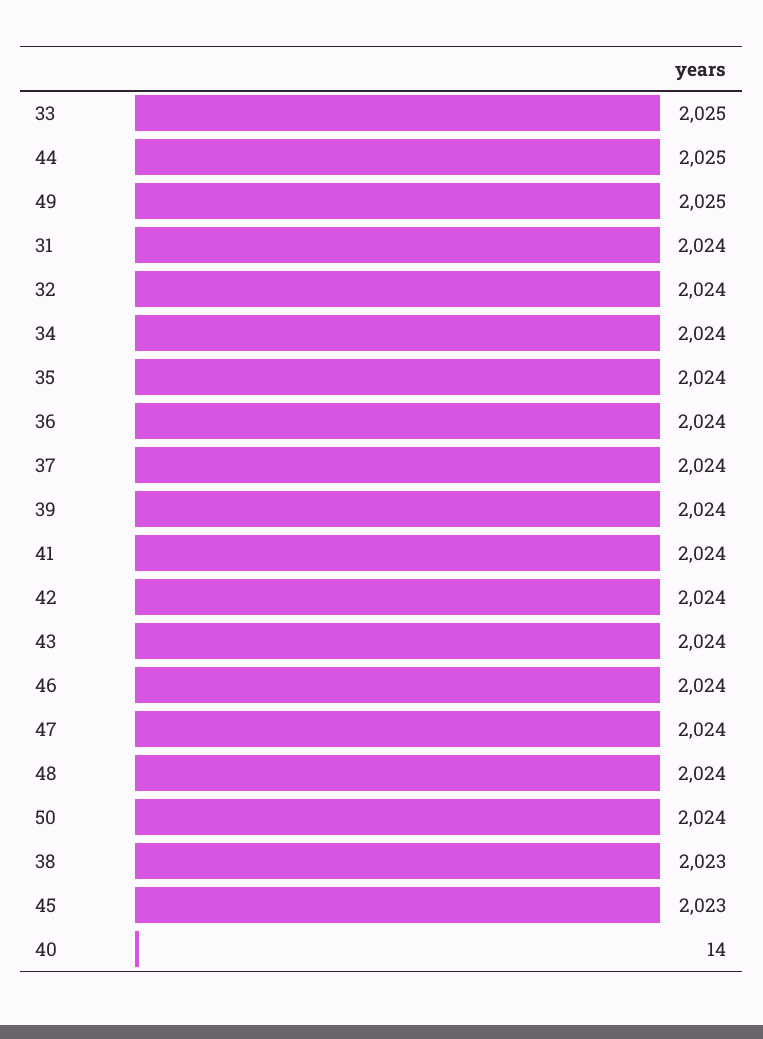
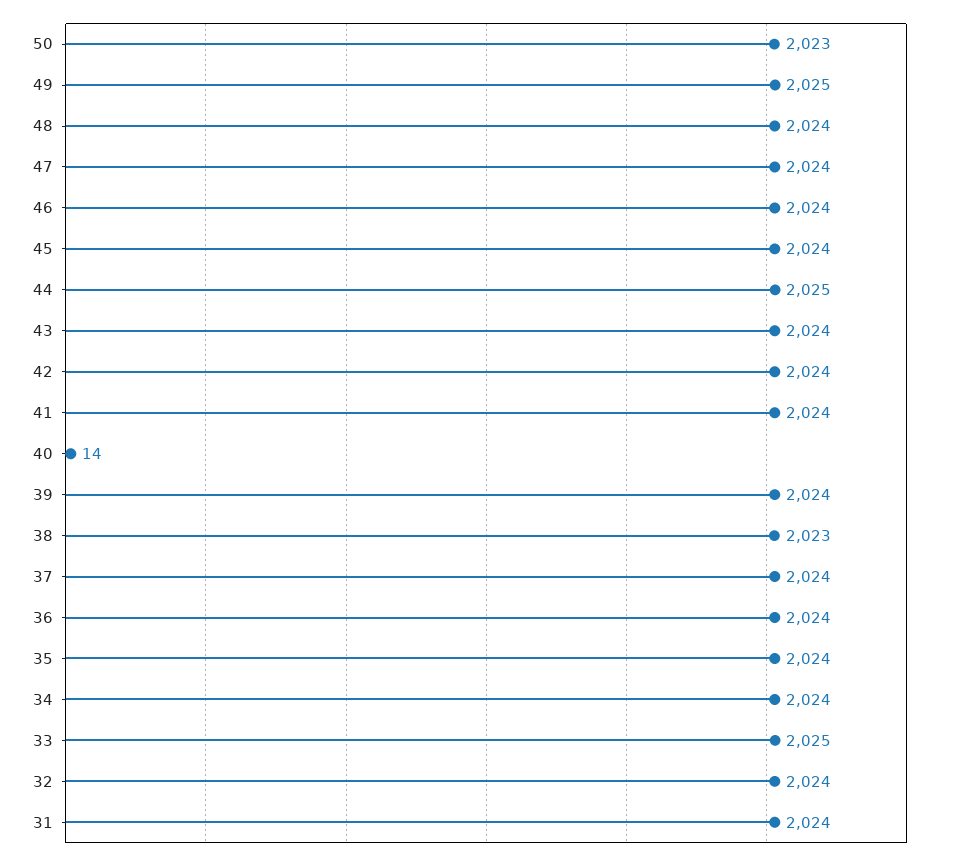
50: 2024 -> 2023
45: 2023 -> 2024

